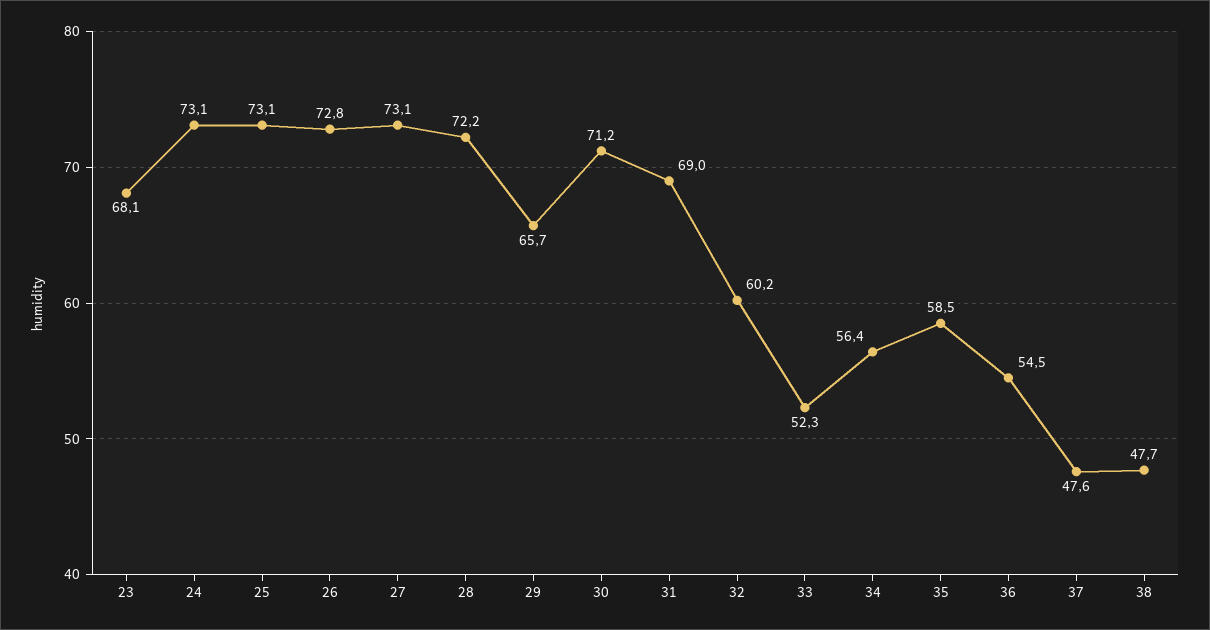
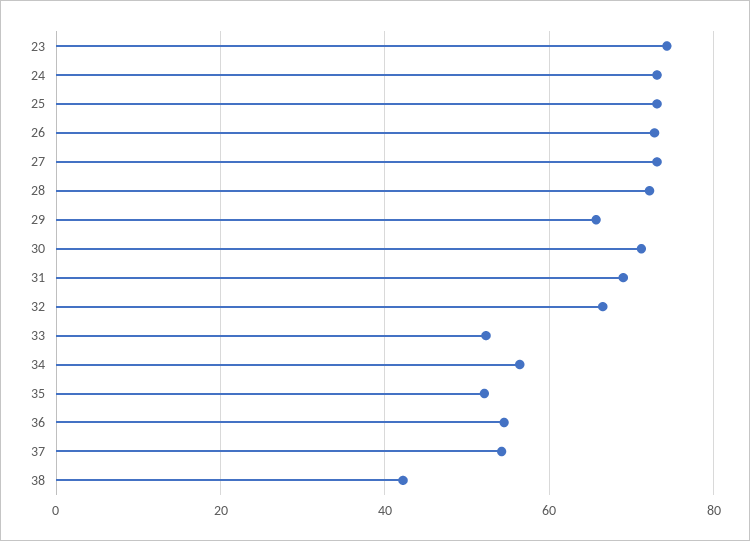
23: 68.1 -> 74
32: 60.2 -> 66
35: 58.5 -> 52
37: 47.6 -> 54
38: 47.7 -> 42

